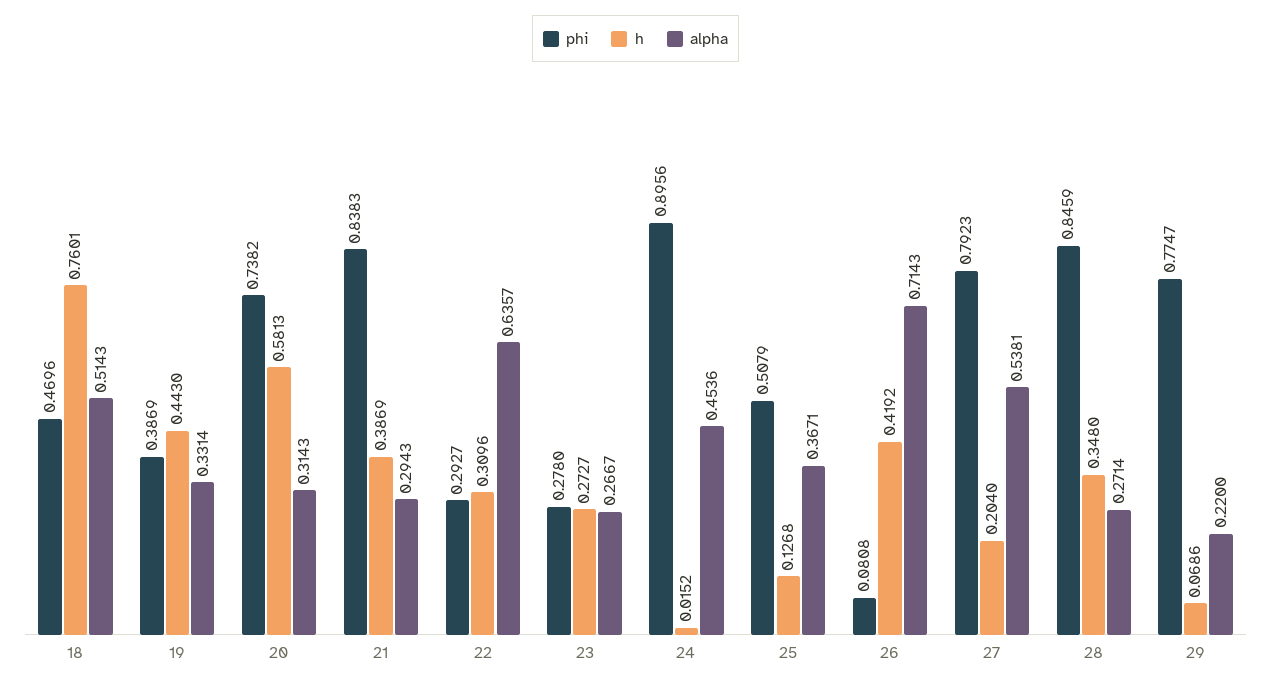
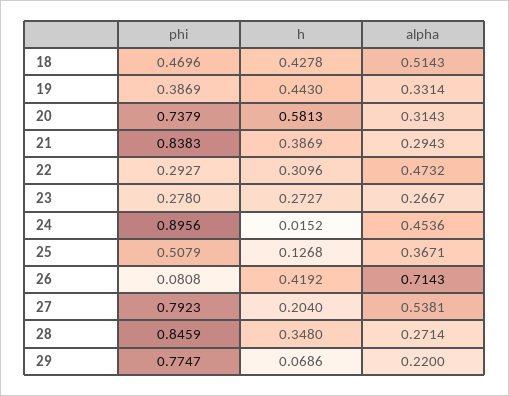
h, 18: 0.7601 -> 0.4278
phi, 20: 0.7382 -> 0.7379
alpha, 22: 0.6357 -> 0.4732

